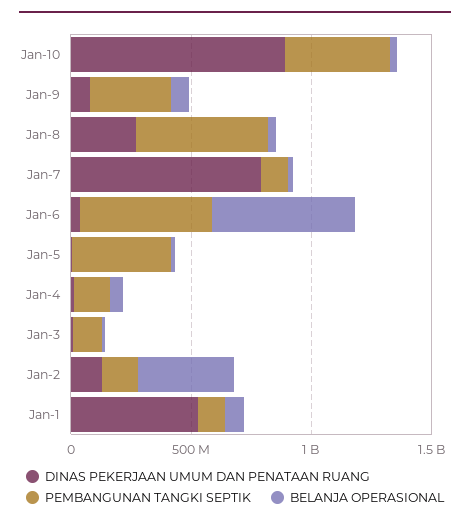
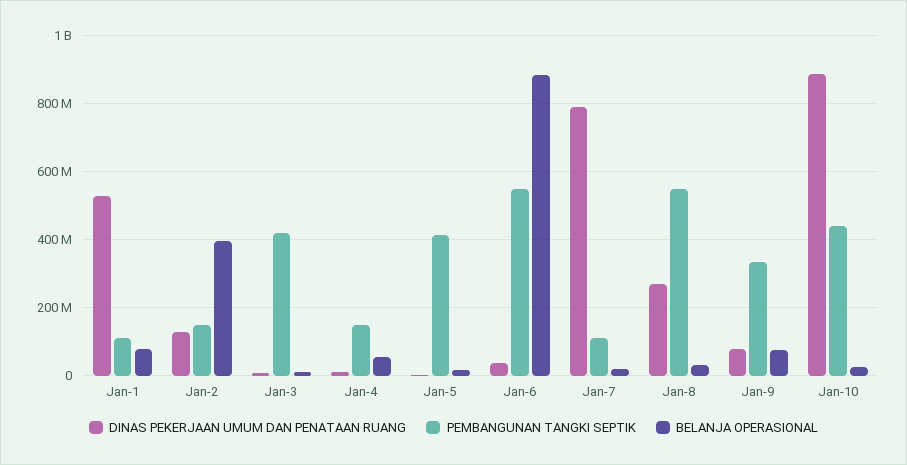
BELANJA OPERASIONAL, Jan-6: 600000000 -> 880000000
PEMBANGUNAN TANGKI SEPTIK, Jan-3: 100000000 -> 420000000

